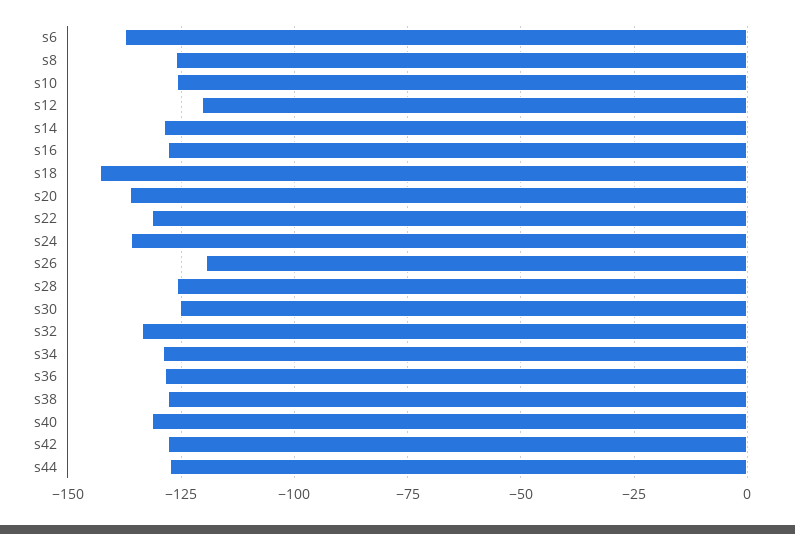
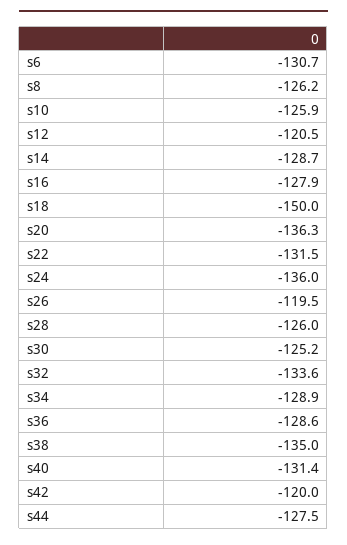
s6: -137.5 -> -130.7
s18: -142.5 -> -150
s38: -127.5 -> -135
s42: -127.5 -> -120

